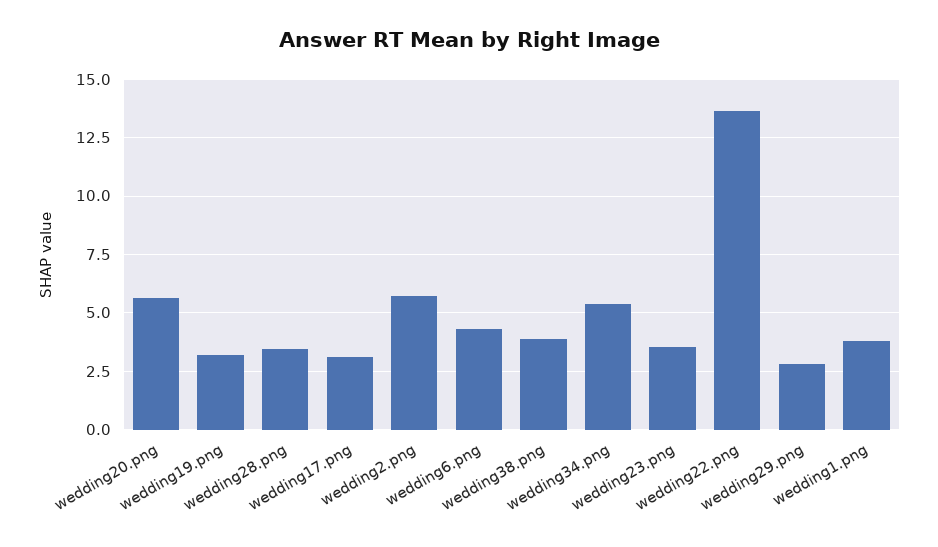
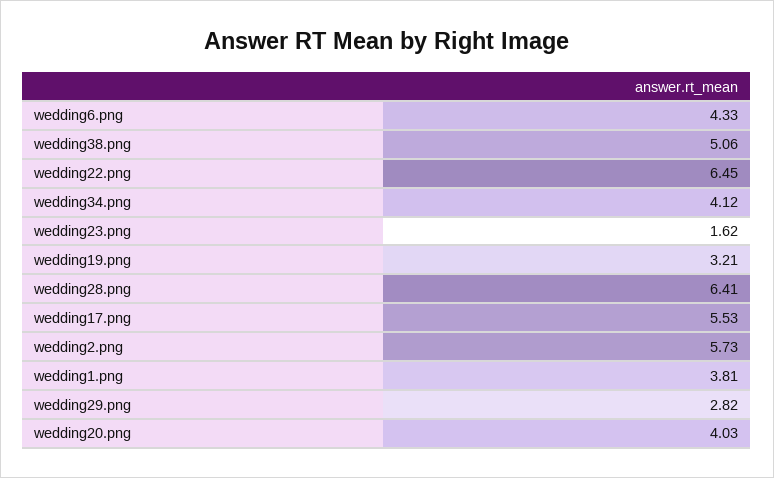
wedding20.png: 5.5 -> 4.03
wedding28.png: 3.5 -> 6.41
wedding17.png: 3 -> 5.53
wedding38.png: 4 -> 5.06
wedding34.png: 5.5 -> 4.12
wedding23.png: 3.5 -> 1.62
wedding22.png: 13.5 -> 6.45

